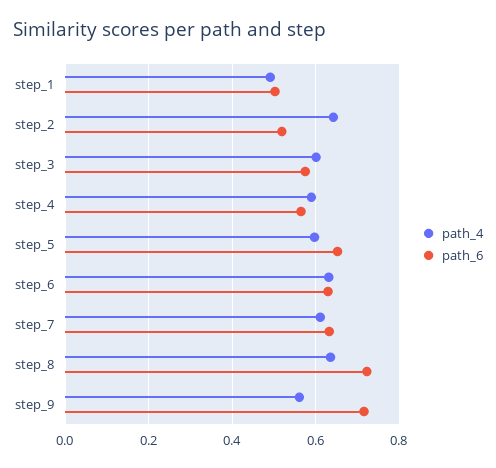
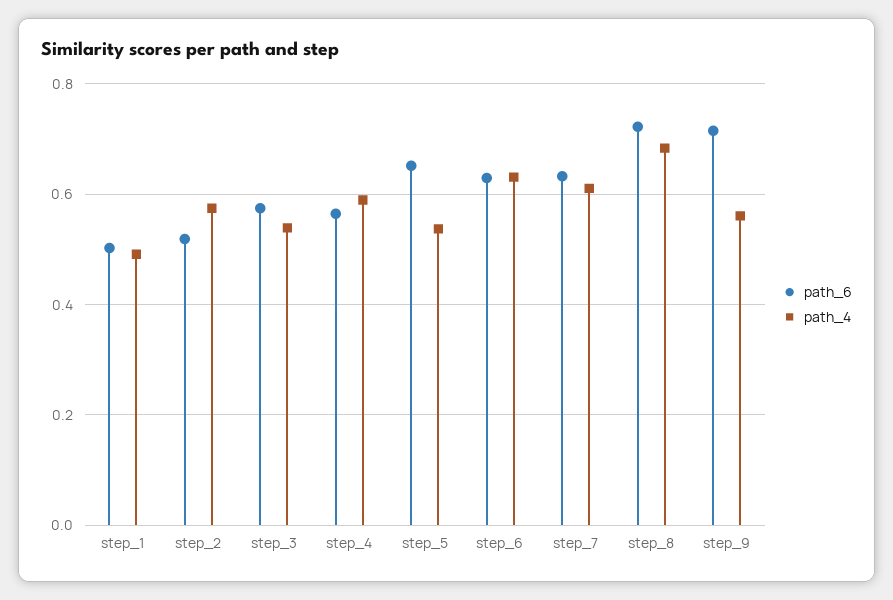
path_4, step_2: 0.64 -> 0.58
path_4, step_3: 0.6 -> 0.54
path_4, step_5: 0.6 -> 0.54
path_4, step_8: 0.64 -> 0.68

